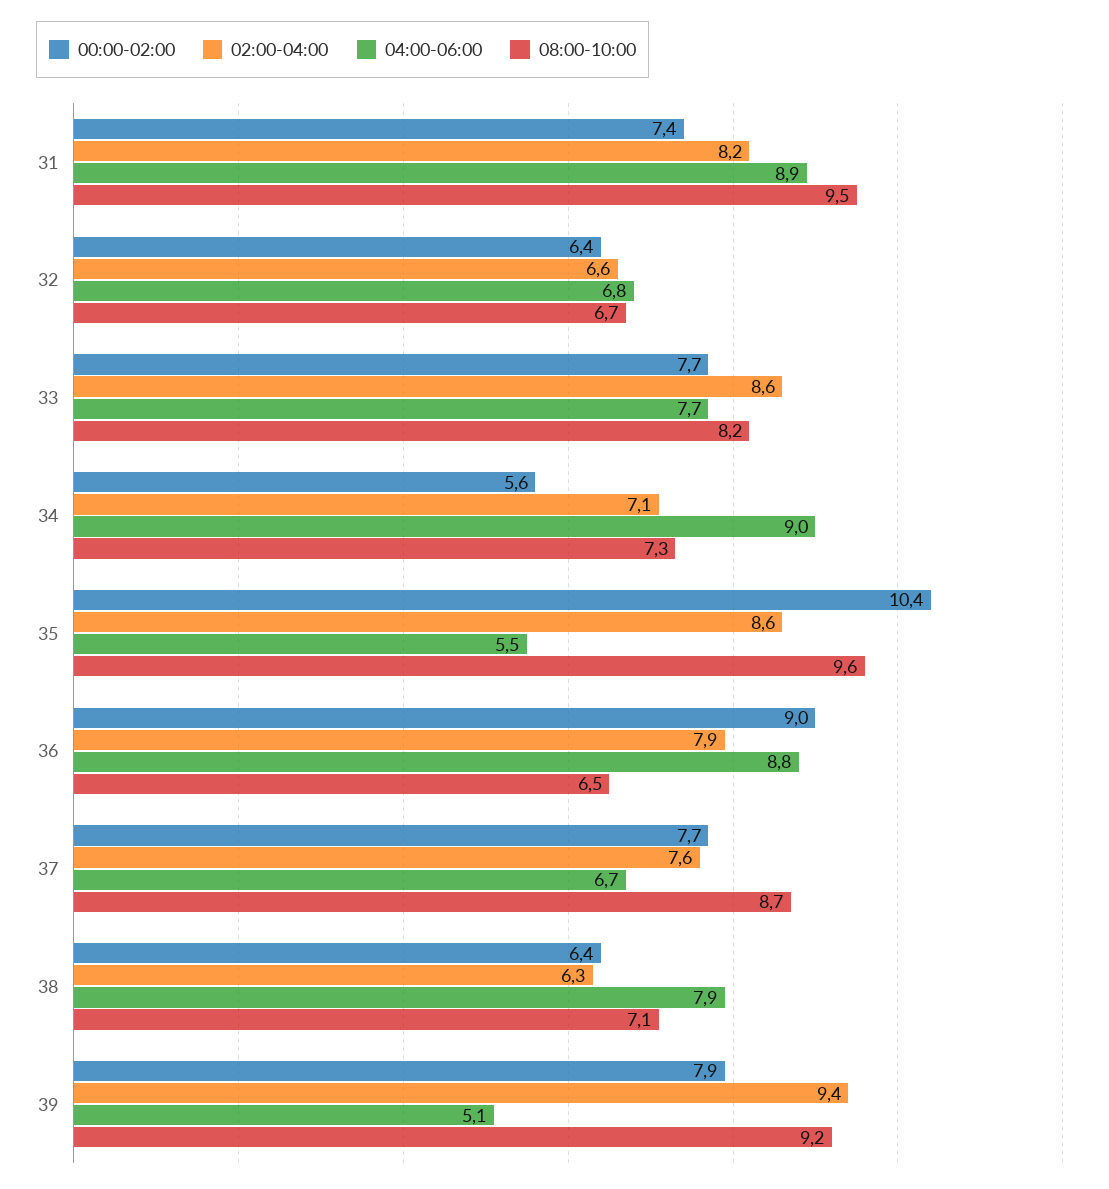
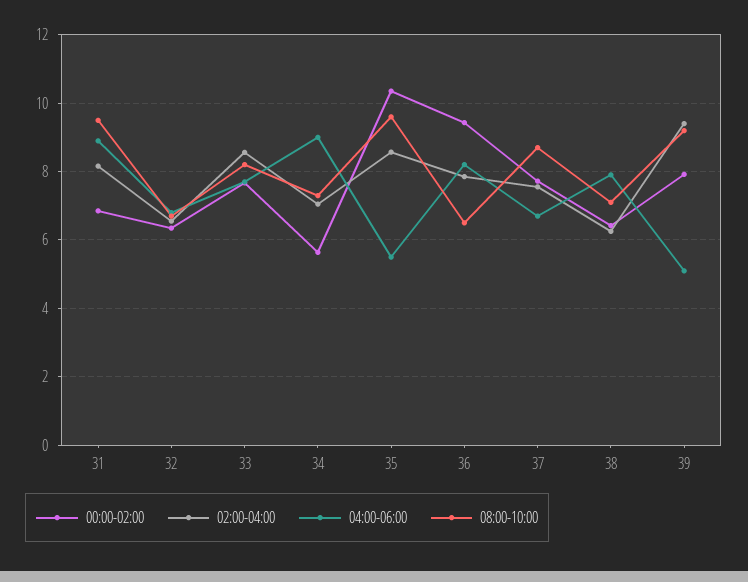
00:00-02:00, 31: 7.4 -> 6.8
00:00-02:00, 36: 9 -> 9.4
04:00-06:00, 36: 8.8 -> 8.2

